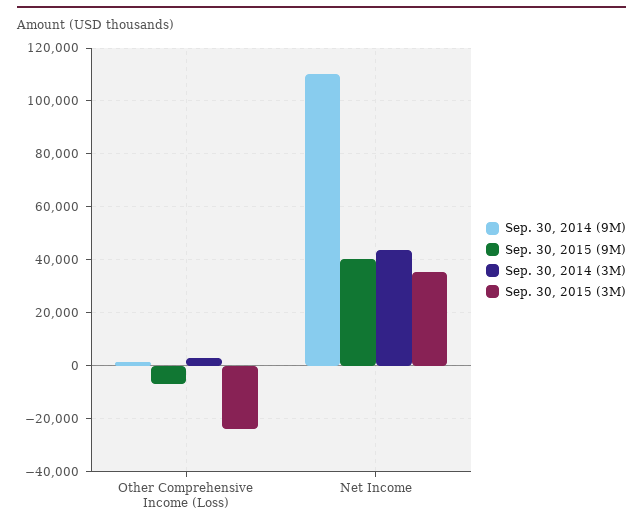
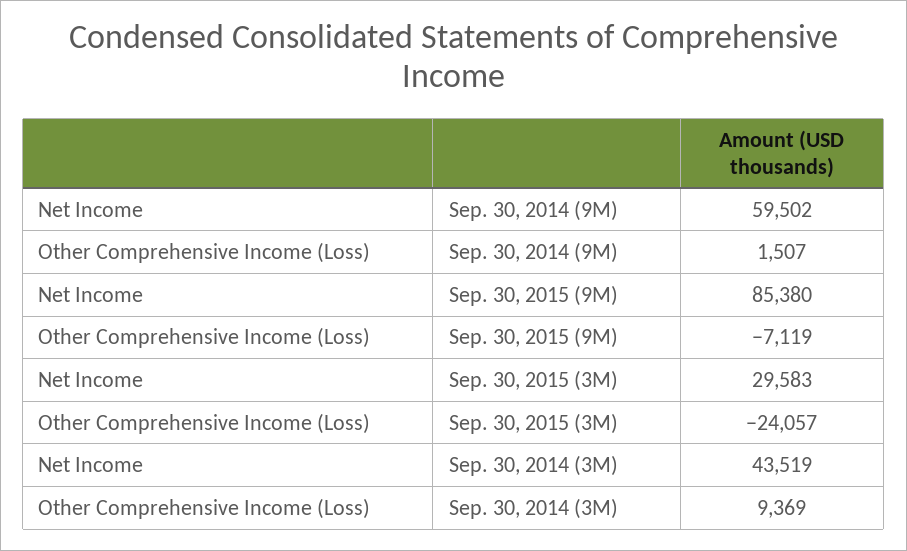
Sep. 30, 2014 (3M), Other Comprehensive Income (Loss): 2500 -> 9369
Sep. 30, 2014 (9M), Net Income: 110000 -> 59502
Sep. 30, 2015 (9M), Net Income: 40000 -> 85380
Sep. 30, 2015 (3M), Net Income: 35000 -> 29583

